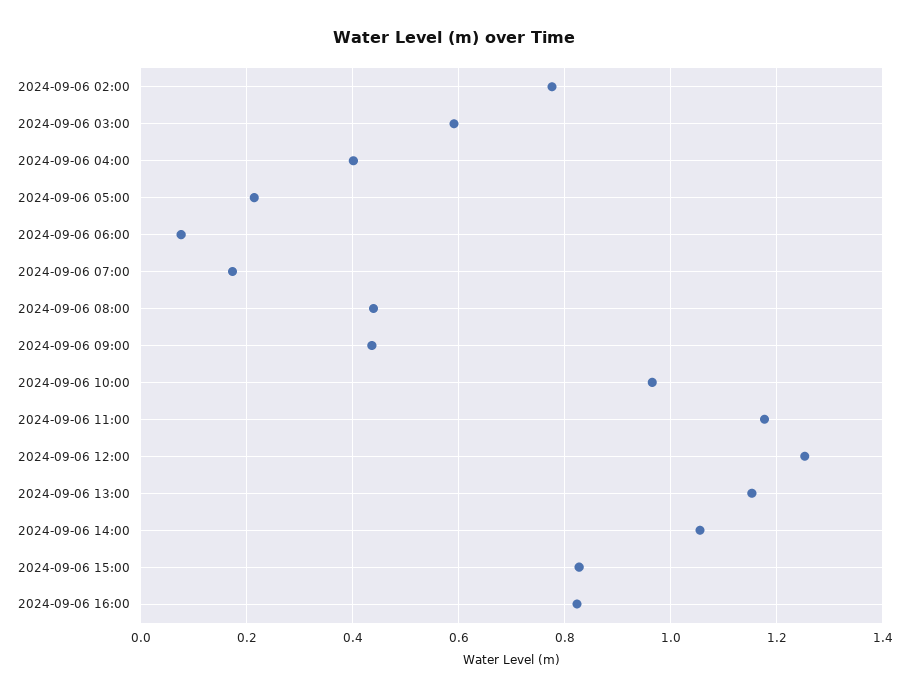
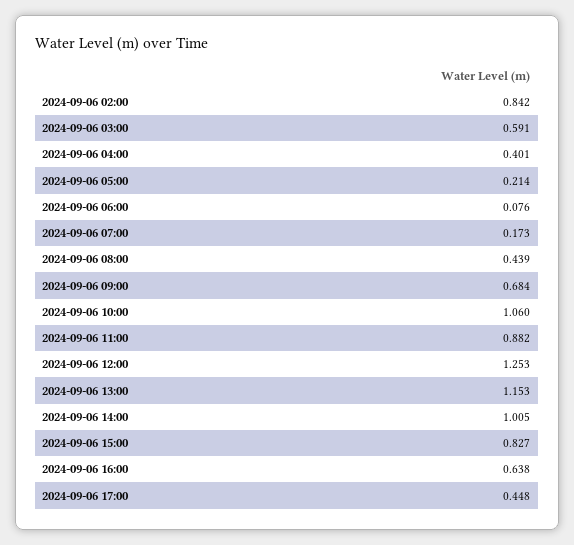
2024-09-06 02:00: 0.78 -> 0.842
2024-09-06 09:00: 0.44 -> 0.684
2024-09-06 10:00: 0.96 -> 1.06
2024-09-06 11:00: 1.18 -> 0.882
2024-09-06 14:00: 1.06 -> 1.005
2024-09-06 16:00: 0.82 -> 0.638
2024-09-06 17:00: none -> 0.448

